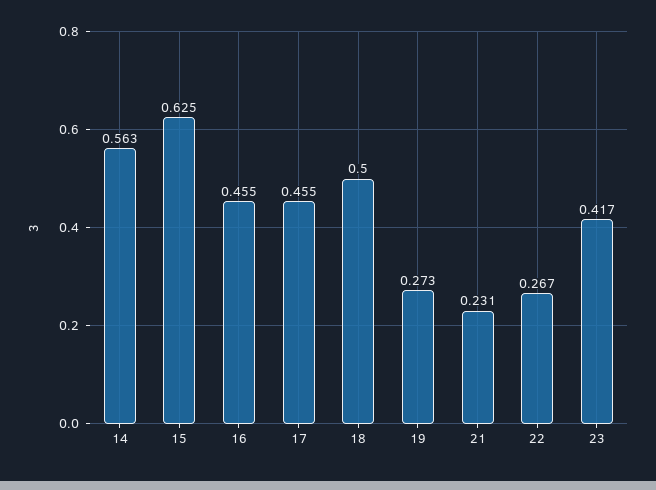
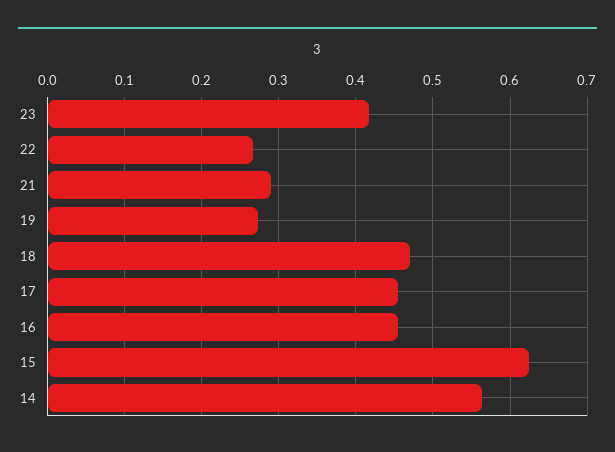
18: 0.5 -> 0.47
21: 0.231 -> 0.29

